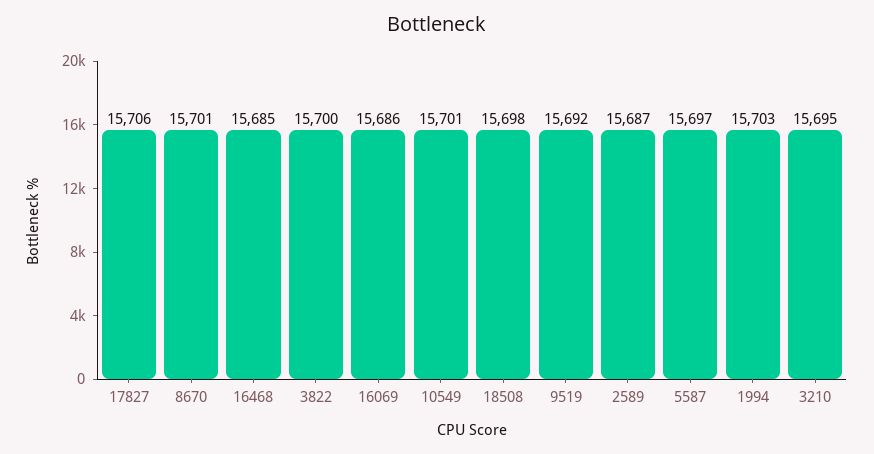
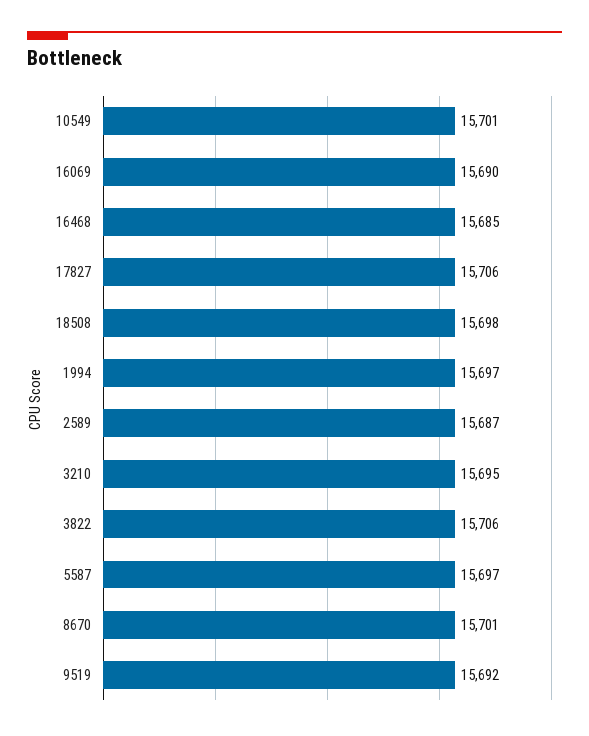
3822: 15700 -> 15706
16069: 15686 -> 15690
1994: 15703 -> 15697

